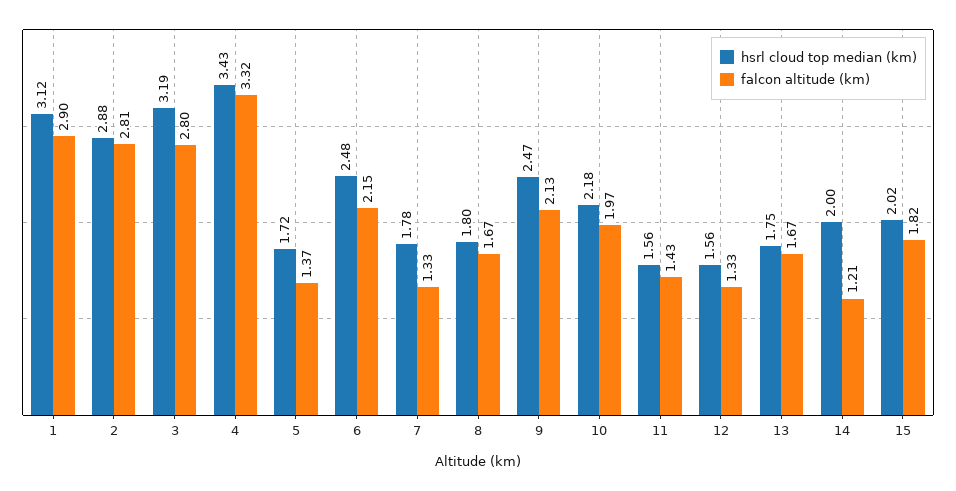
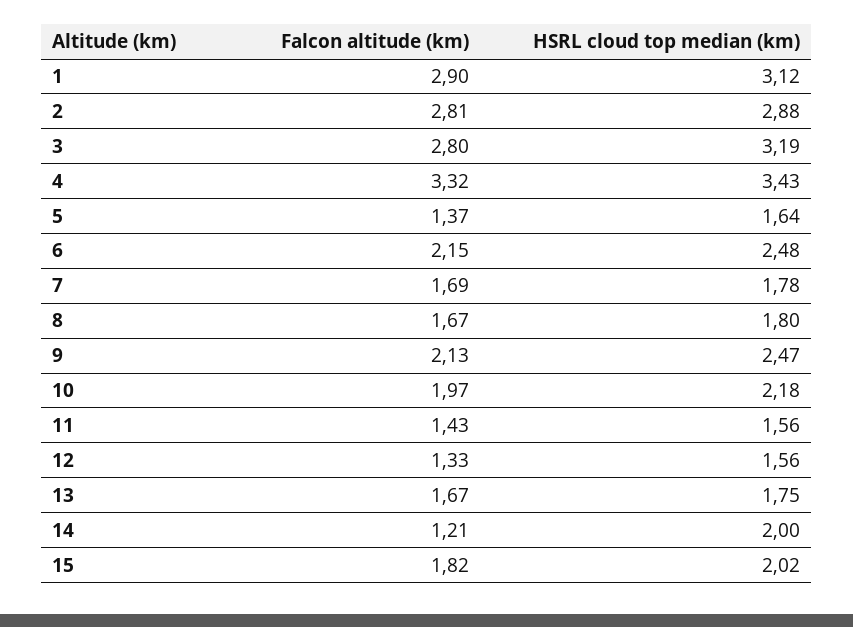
hsrl cloud top median (km), 5: 1.72 -> 1.64
falcon altitude (km), 7: 1.33 -> 1.69

